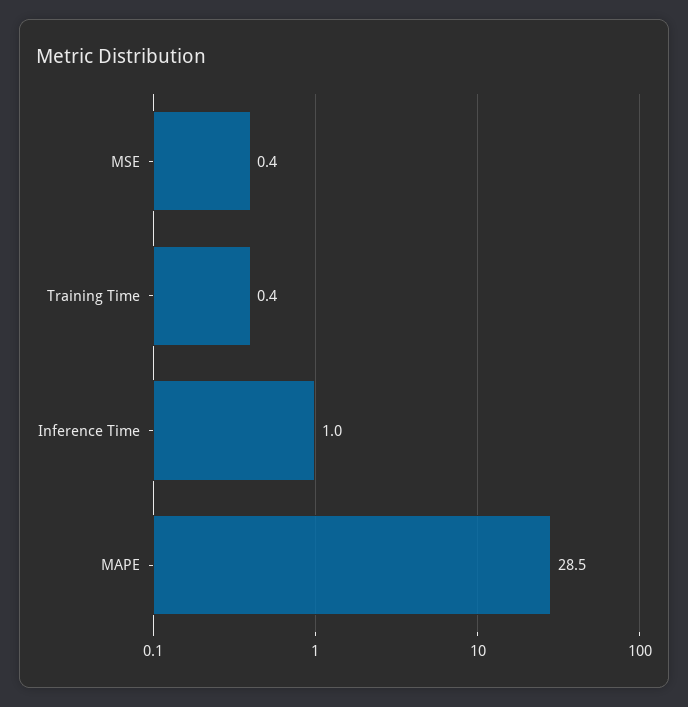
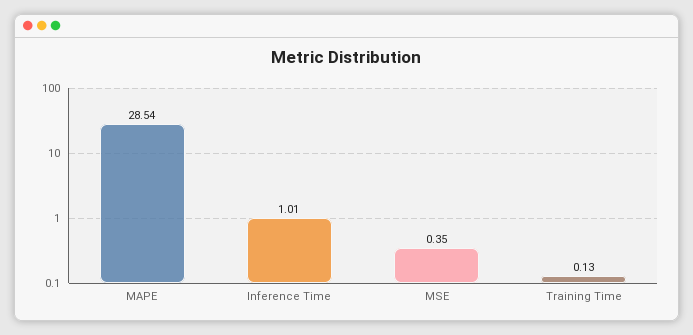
Training Time: 0.4 -> 0.13

